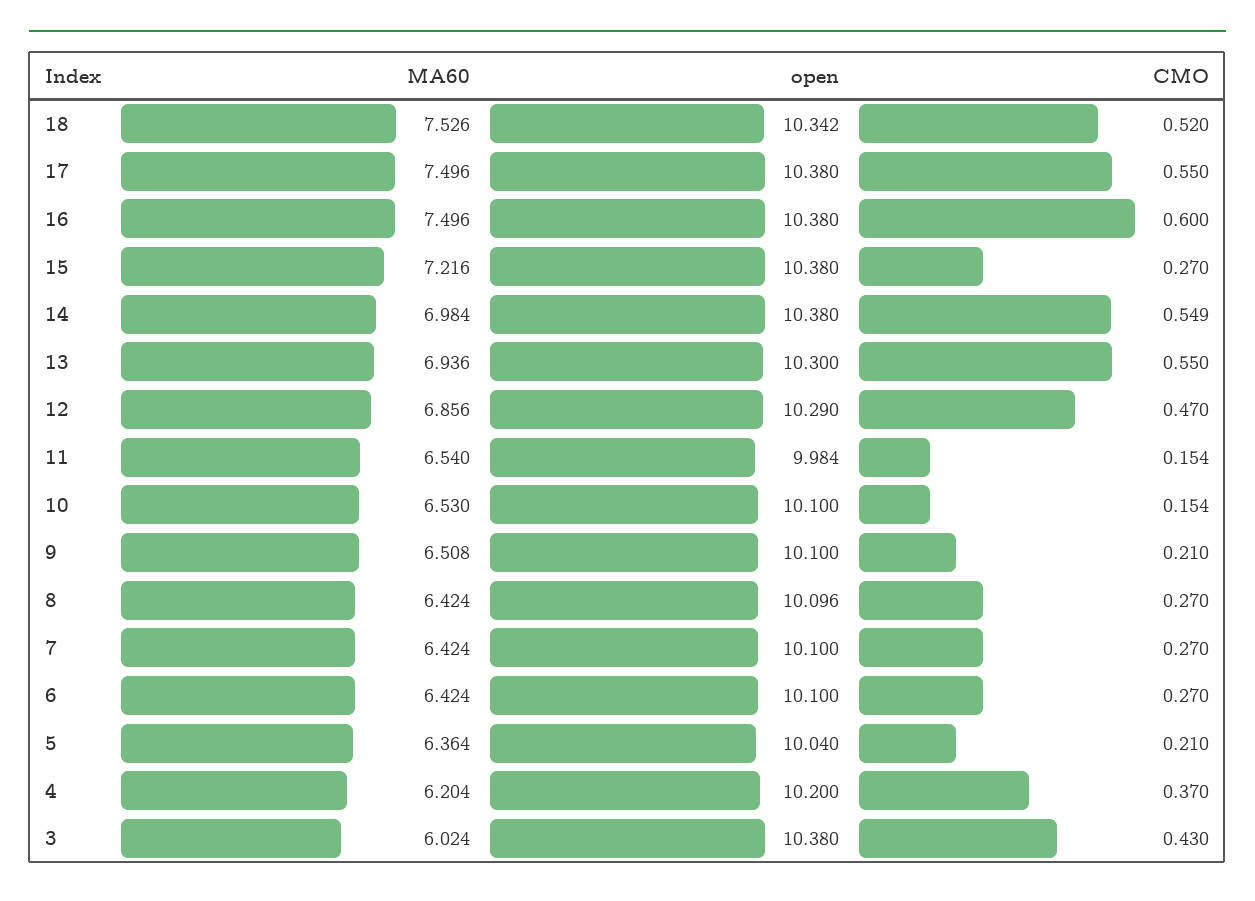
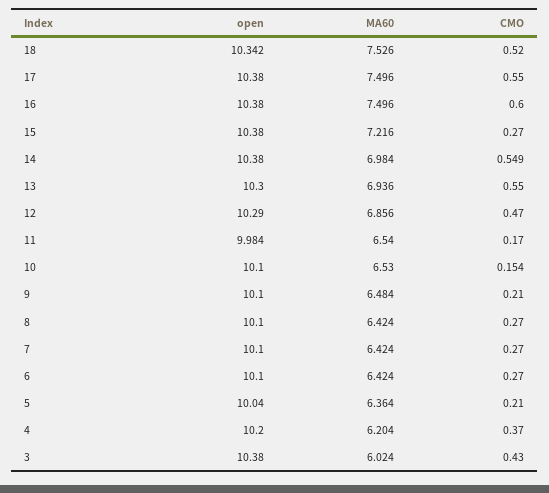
CMO, 11: 0.154 -> 0.17
MA60, 9: 6.508 -> 6.484
open, 8: 10.096 -> 10.1

